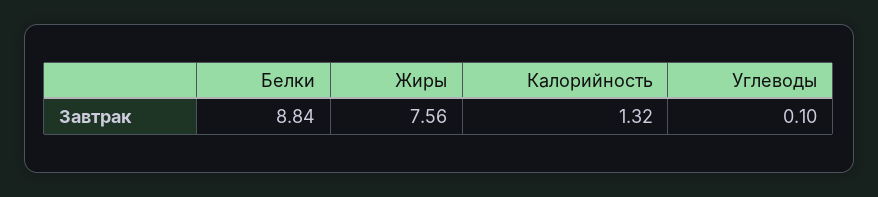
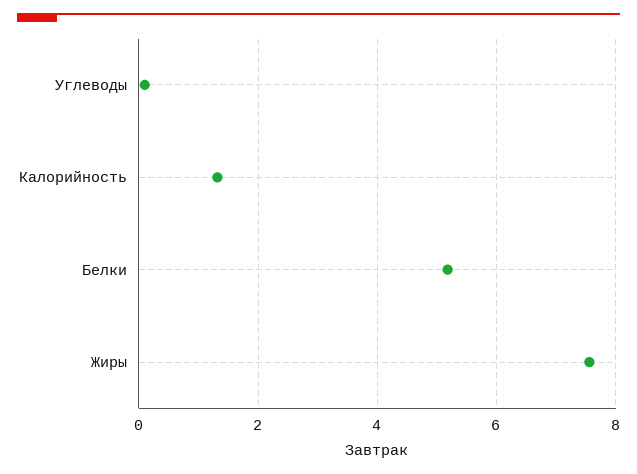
Белки: 8.84 -> 5.2

